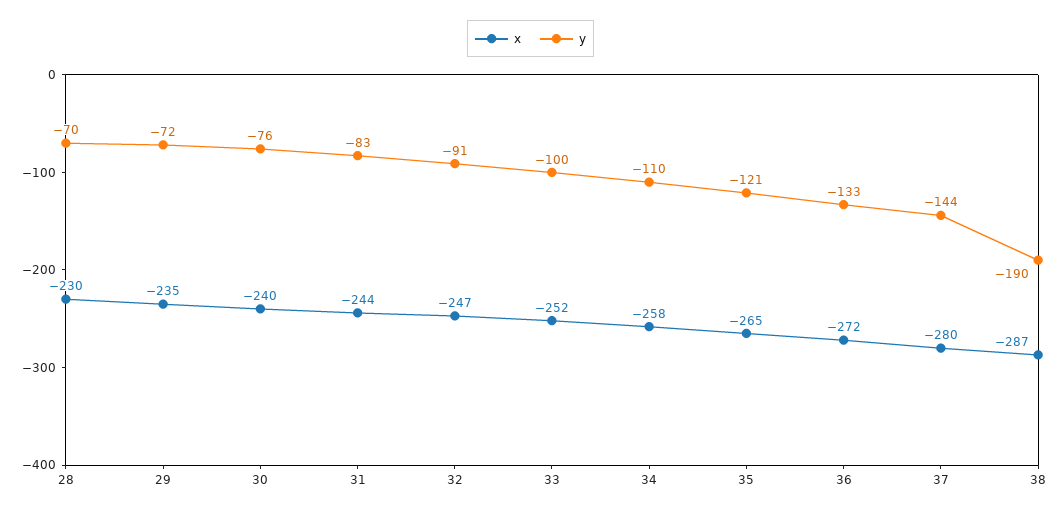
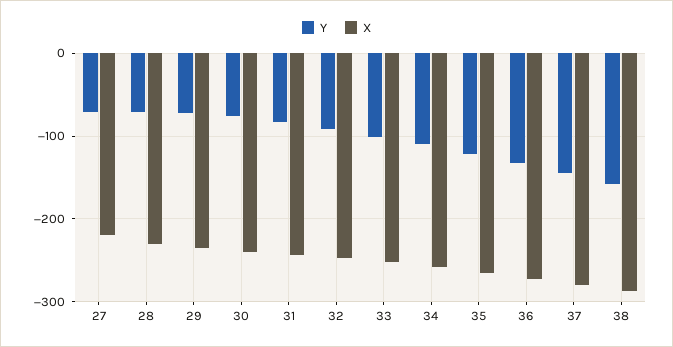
y, 38: -190 -> -160
y, 27: none -> -70
x, 27: none -> -220

